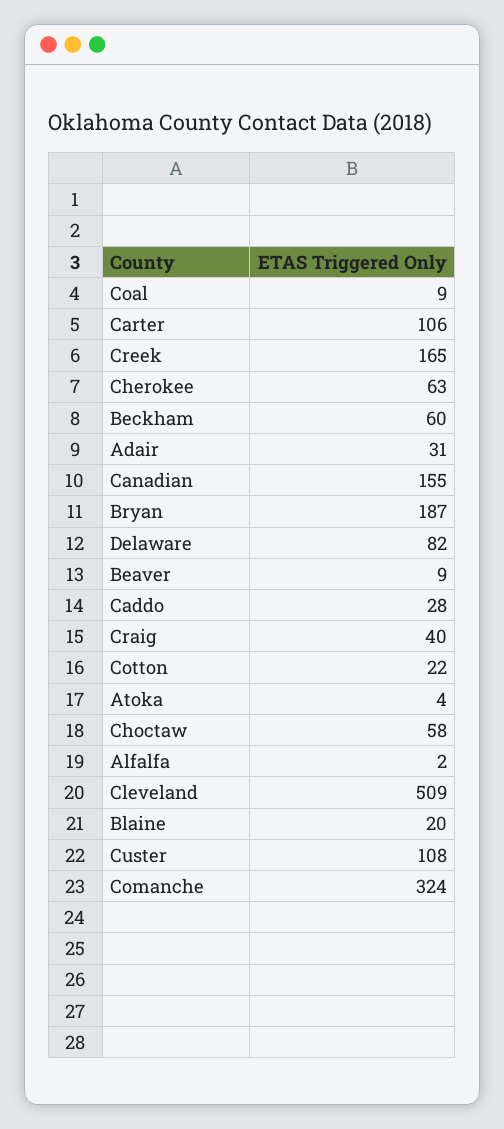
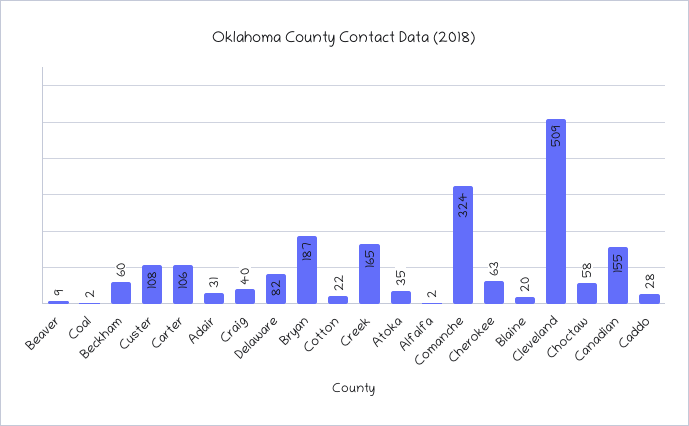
Coal: 9 -> 2
Atoka: 4 -> 35

